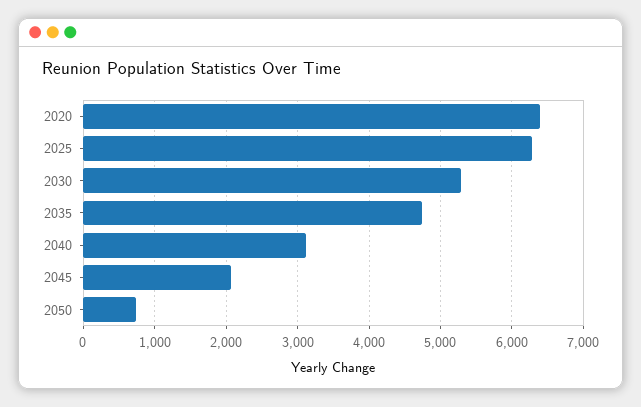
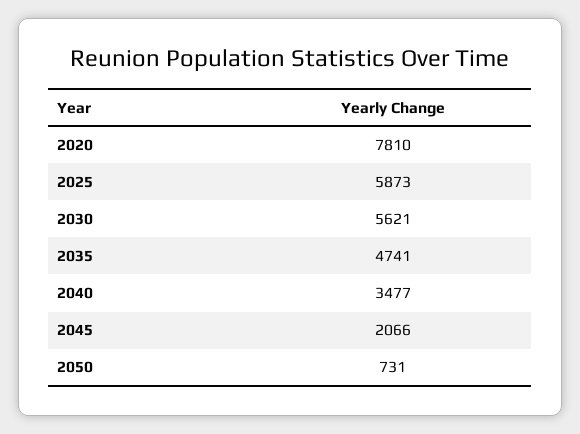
2020: 6400 -> 7810
2025: 6300 -> 5873
2030: 5300 -> 5621
2040: 3100 -> 3477

